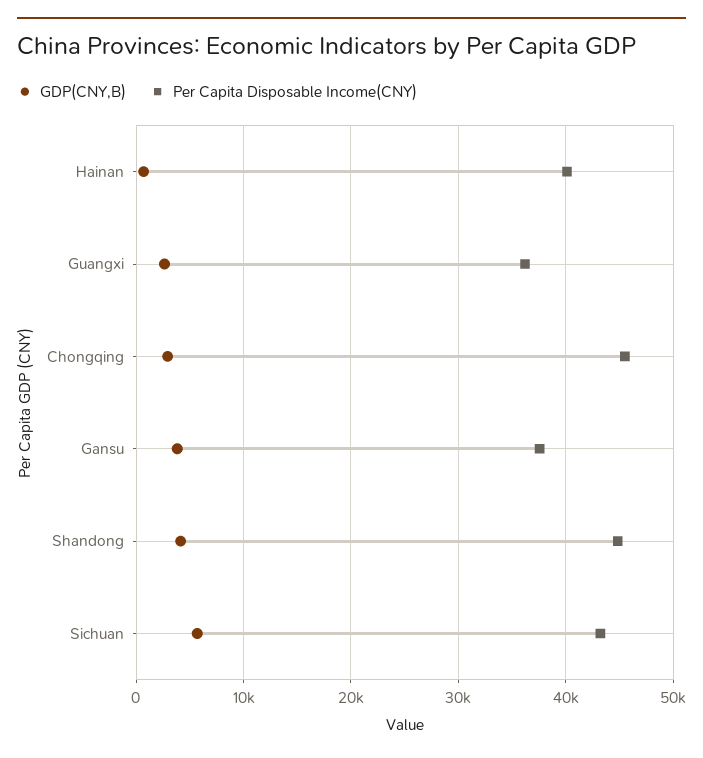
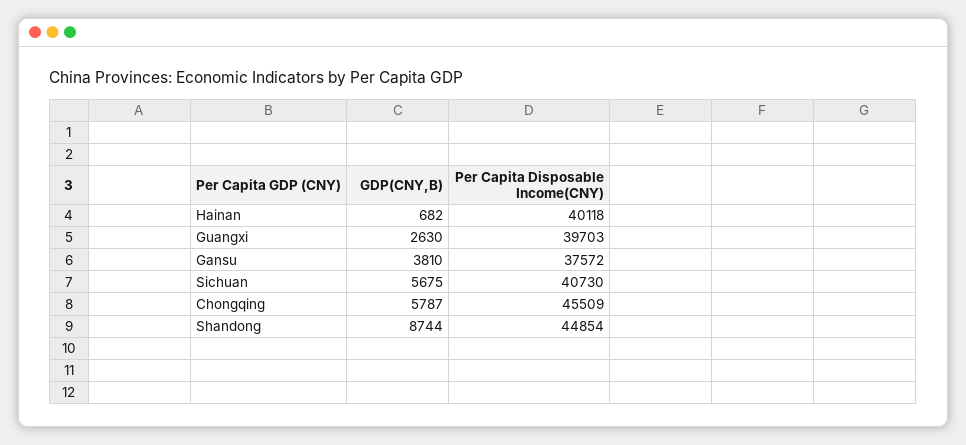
Per Capita Disposable Income(CNY), Guangxi: 36000 -> 39703
GDP(CNY,B), Chongqing: 3000 -> 5787
GDP(CNY,B), Shandong: 4000 -> 8744
Per Capita Disposable Income(CNY), Sichuan: 43000 -> 40730

